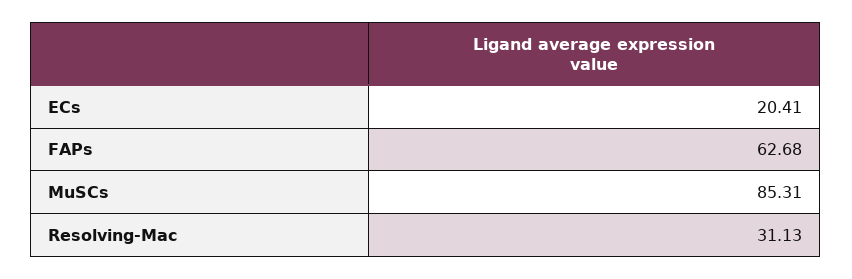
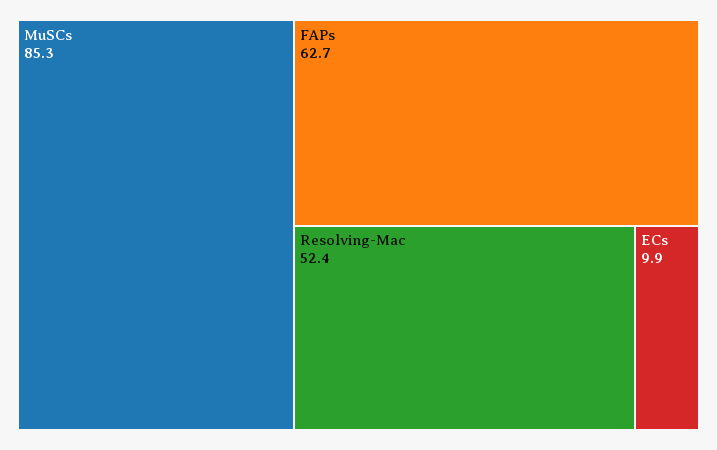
ECs: 20.41 -> 9.9
Resolving-Mac: 31.13 -> 52.4

